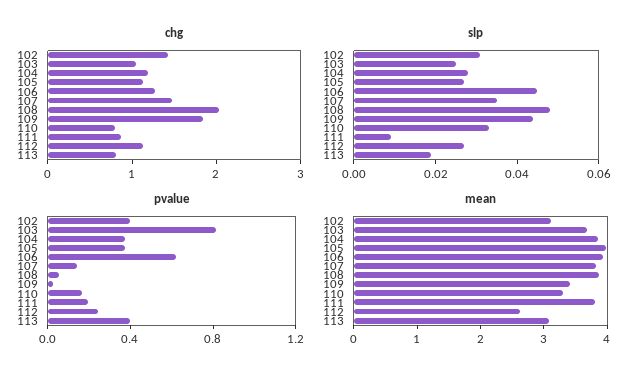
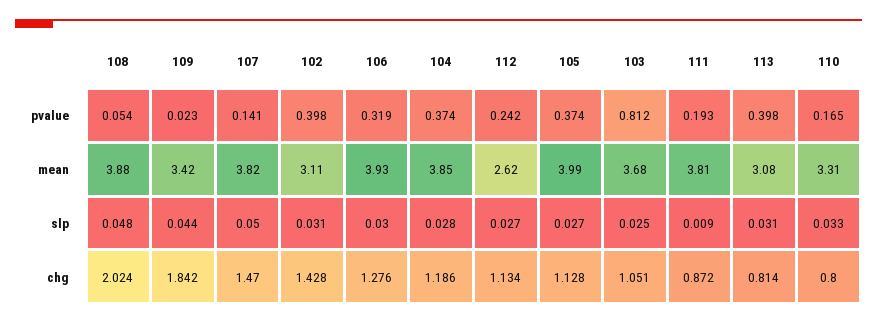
slp, 106: 0.045 -> 0.03
slp, 107: 0.035 -> 0.05
slp, 113: 0.02 -> 0.031
pvalue, 106: 0.6 -> 0.319

